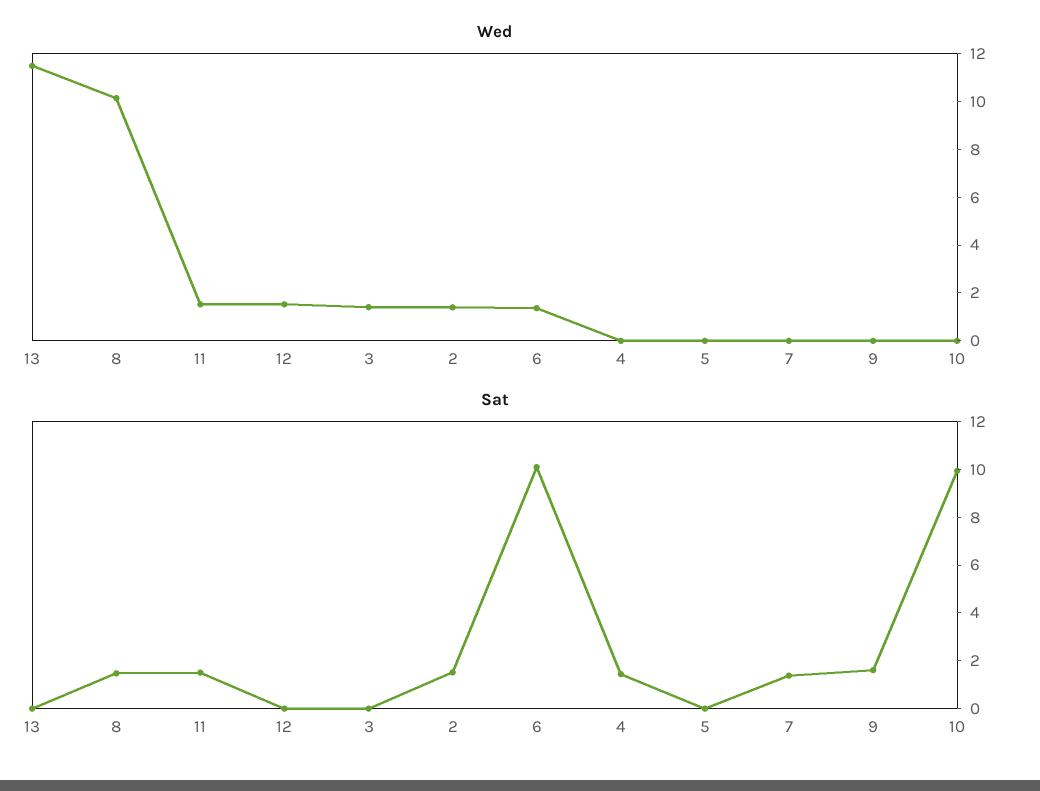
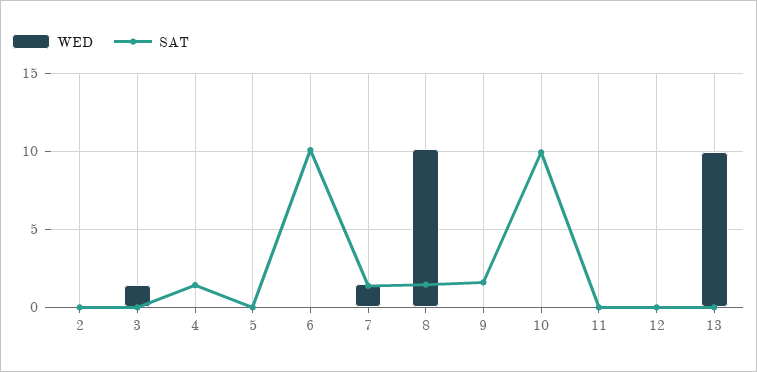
Wed, 13: 11.5 -> 10
Wed, 11: 1.5 -> 0
Wed, 12: 1.5 -> 0
Wed, 2: 1.5 -> 0
Wed, 6: 1.5 -> 0
Wed, 7: 0 -> 1.5
Sat, 11: 1.5 -> 0
Sat, 2: 1.5 -> 0

